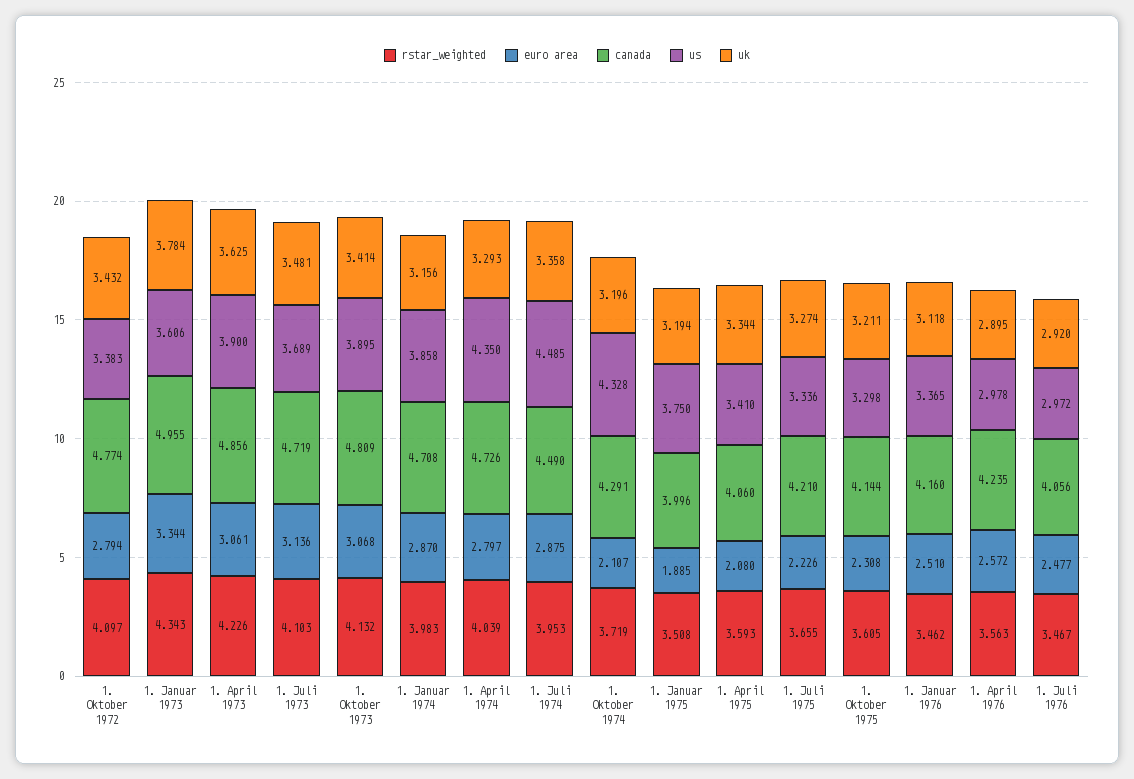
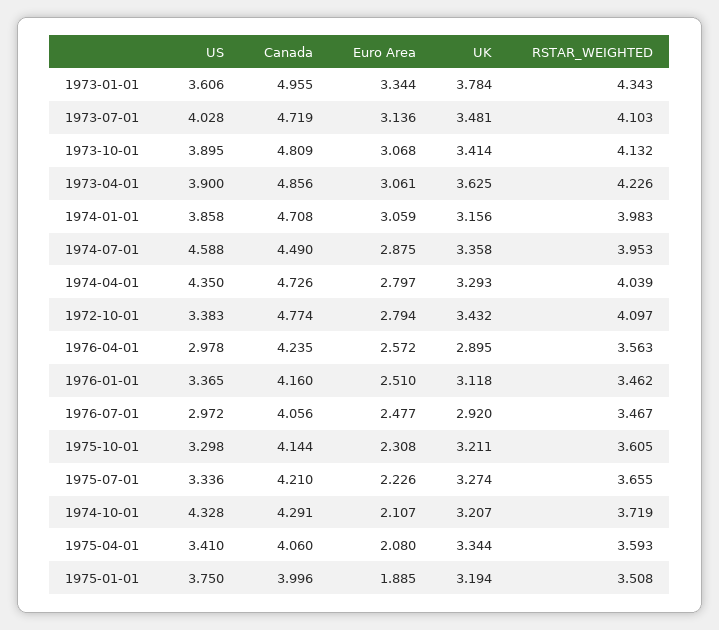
us, 1. Juli 1973: 3.689 -> 4.028
euro area, 1. Januar 1974: 2.87 -> 3.059
us, 1. Juli 1974: 4.485 -> 4.588
uk, 1. Oktober 1974: 3.196 -> 3.207

